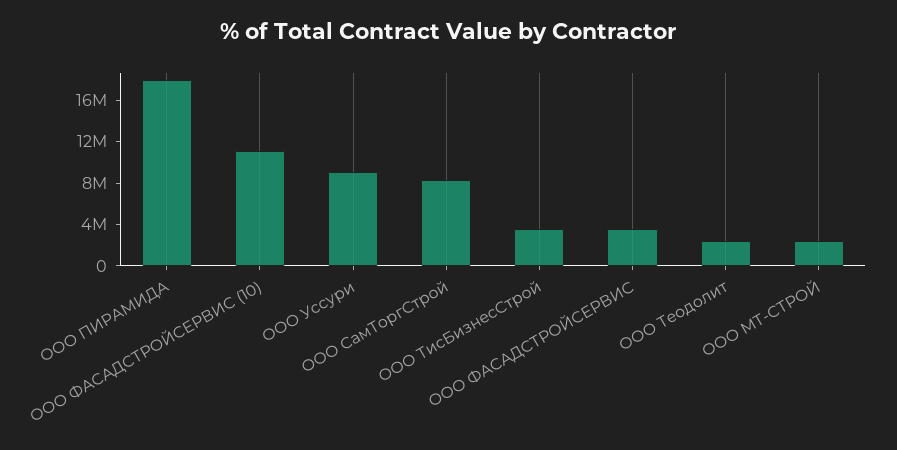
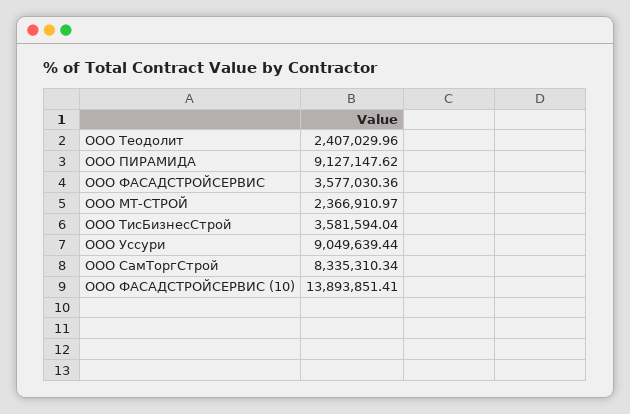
ООО ПИРАМИДА: 18000000 -> 9127147.62
ООО ФАСАДСТРОЙСЕРВИС (10): 11000000 -> 13893851.41

